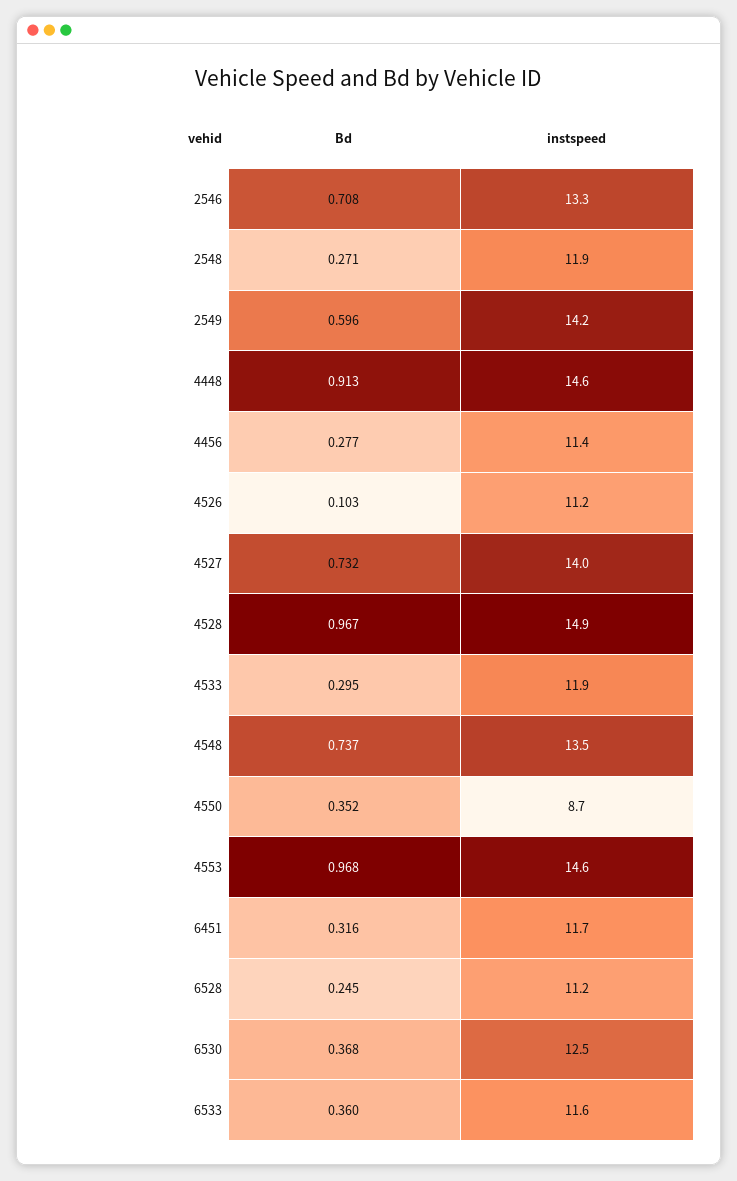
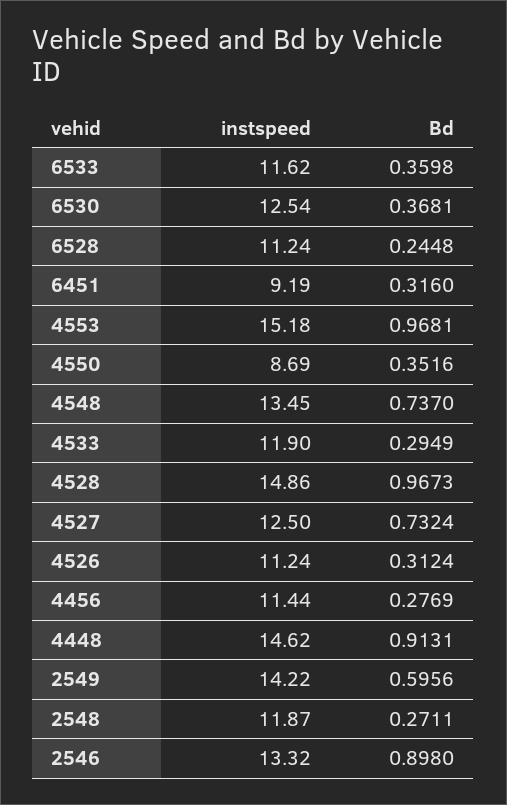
Bd, 2546: 0.708 -> 0.898
Bd, 4526: 0.103 -> 0.3124
instspeed, 4527: 14 -> 12.5
instspeed, 4553: 14.6 -> 15.18
instspeed, 6451: 11.7 -> 9.19

